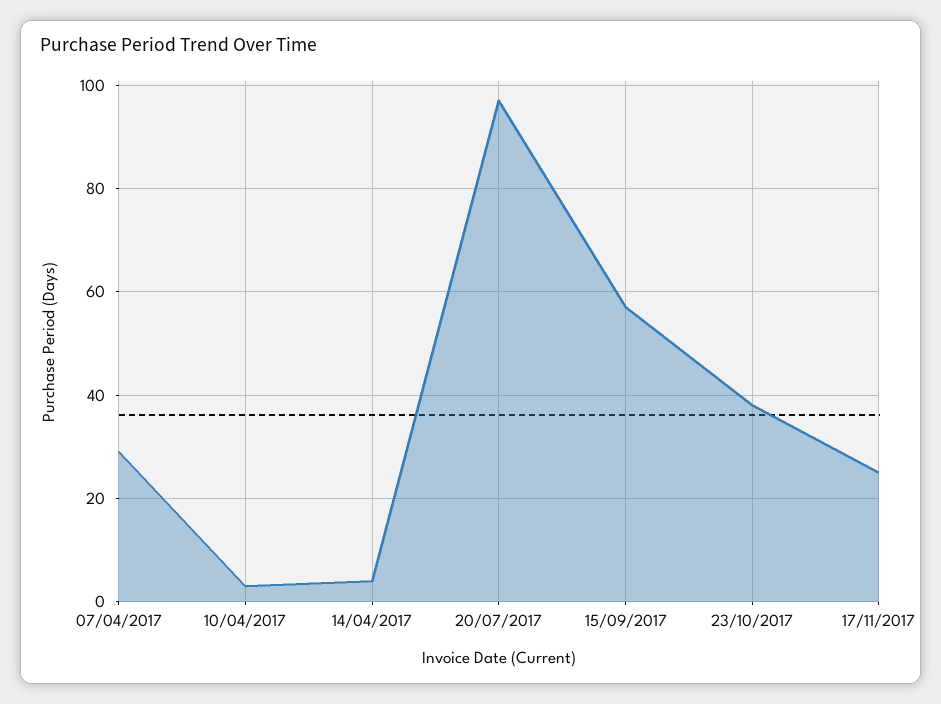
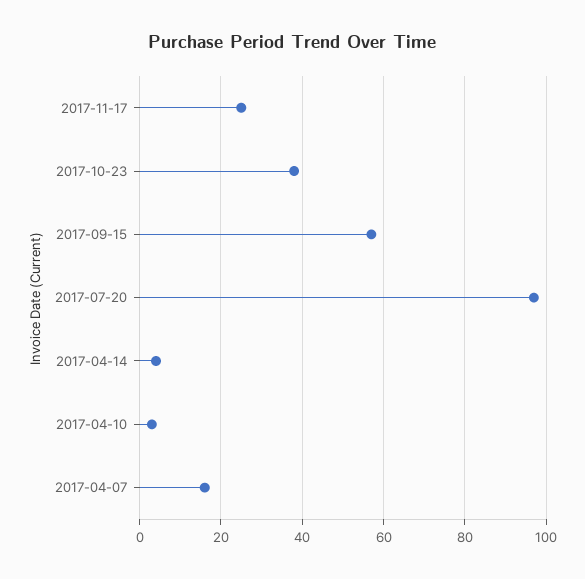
07/04/2017: 30 -> 15

